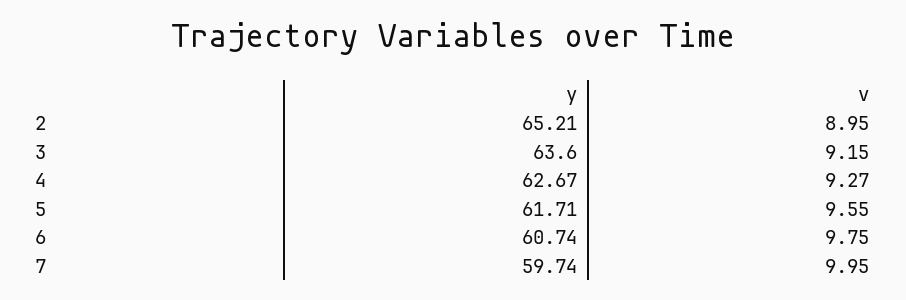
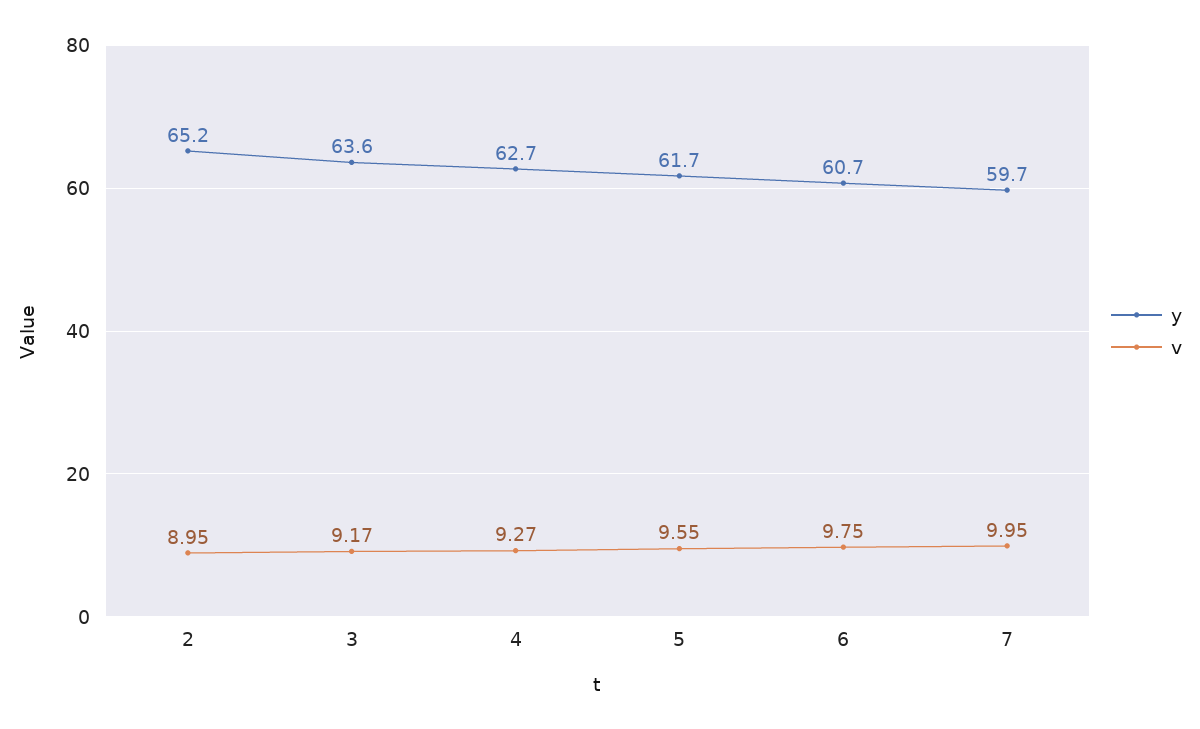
v, 3: 9.15 -> 9.17

